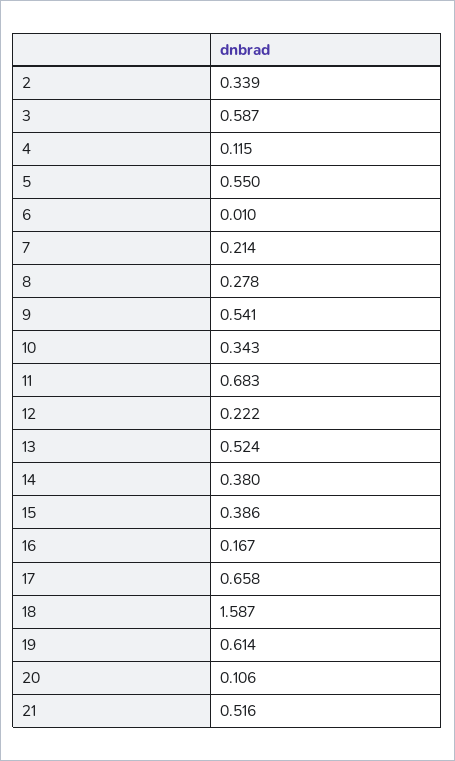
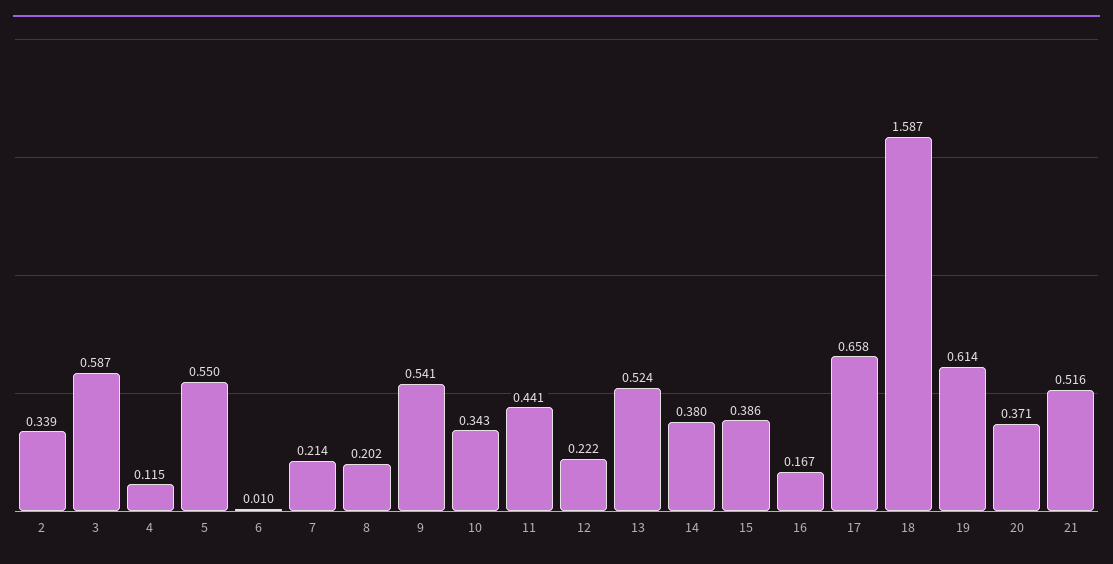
8: 0.278 -> 0.202
11: 0.683 -> 0.441
20: 0.106 -> 0.371

